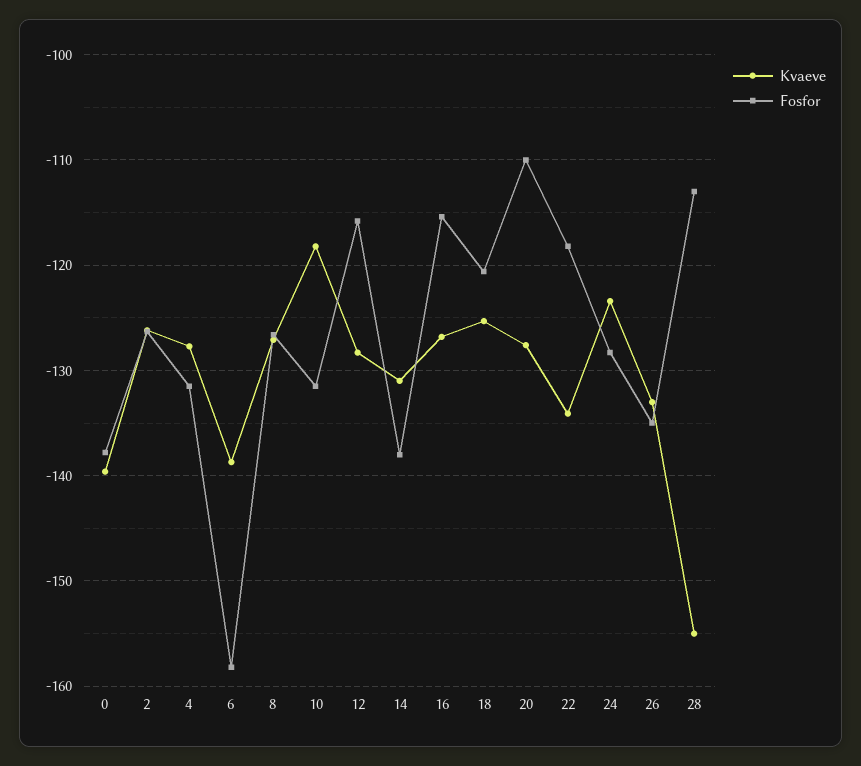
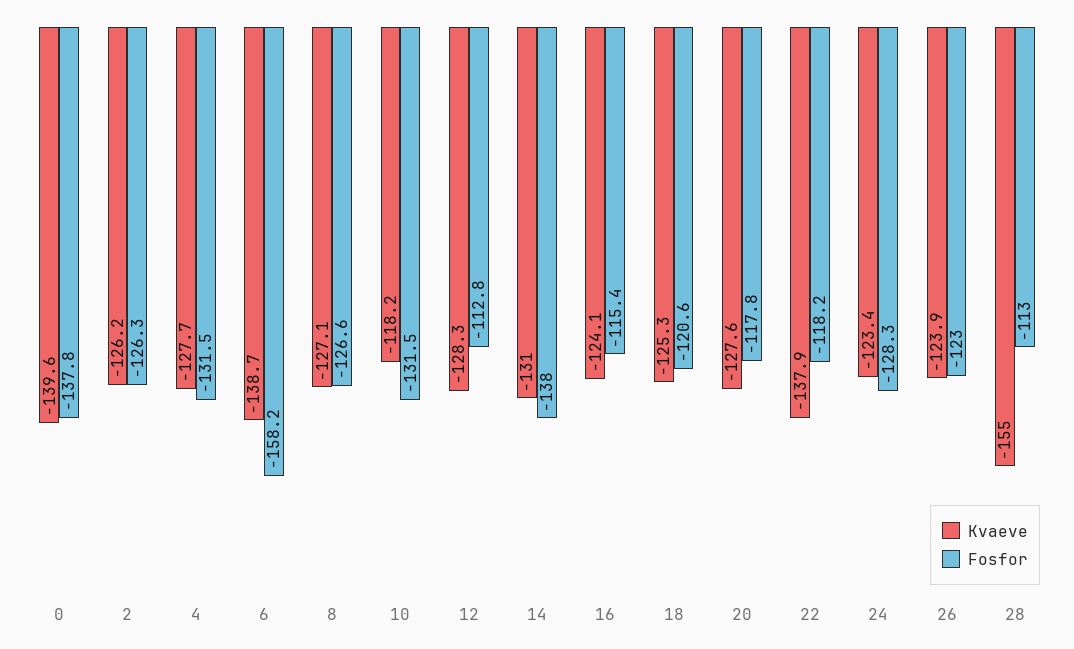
Fosfor, 12: -116 -> -112.8
Kvaeve, 16: -127 -> -124.1
Fosfor, 20: -110 -> -117.8
Kvaeve, 22: -134 -> -137.9
Kvaeve, 26: -133 -> -123.9
Fosfor, 26: -135 -> -123

